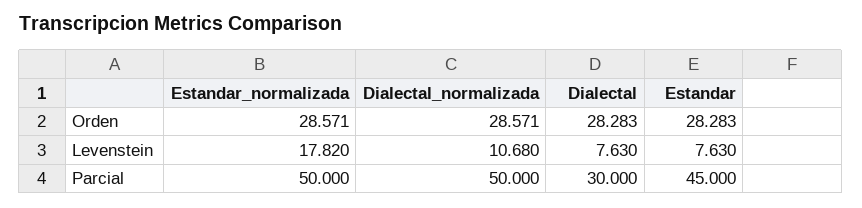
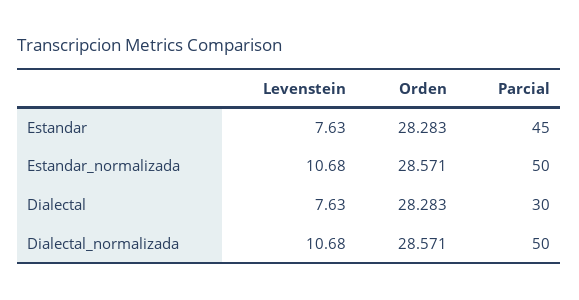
Estandar_normalizada, Levenstein: 17.82 -> 10.68

